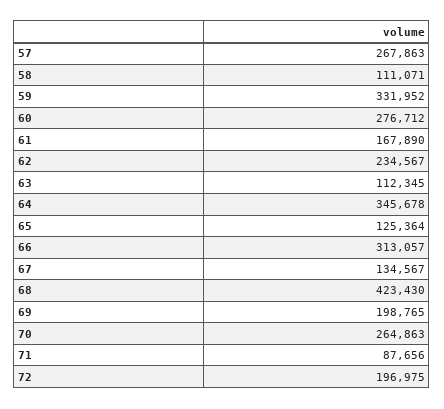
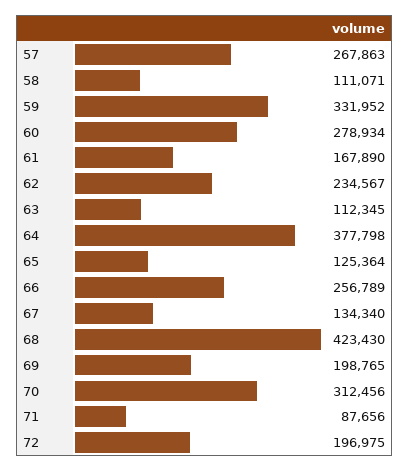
60: 276712 -> 278934
64: 345678 -> 377798
66: 313057 -> 256789
67: 134567 -> 134340
70: 264863 -> 312456

